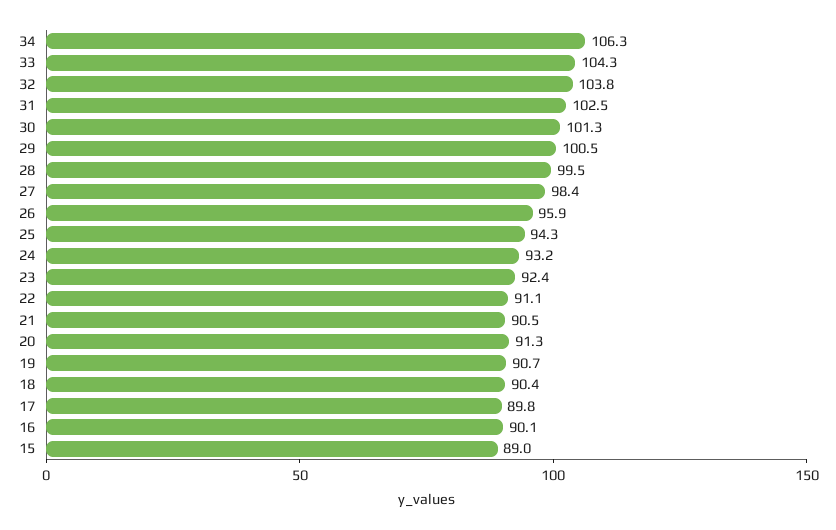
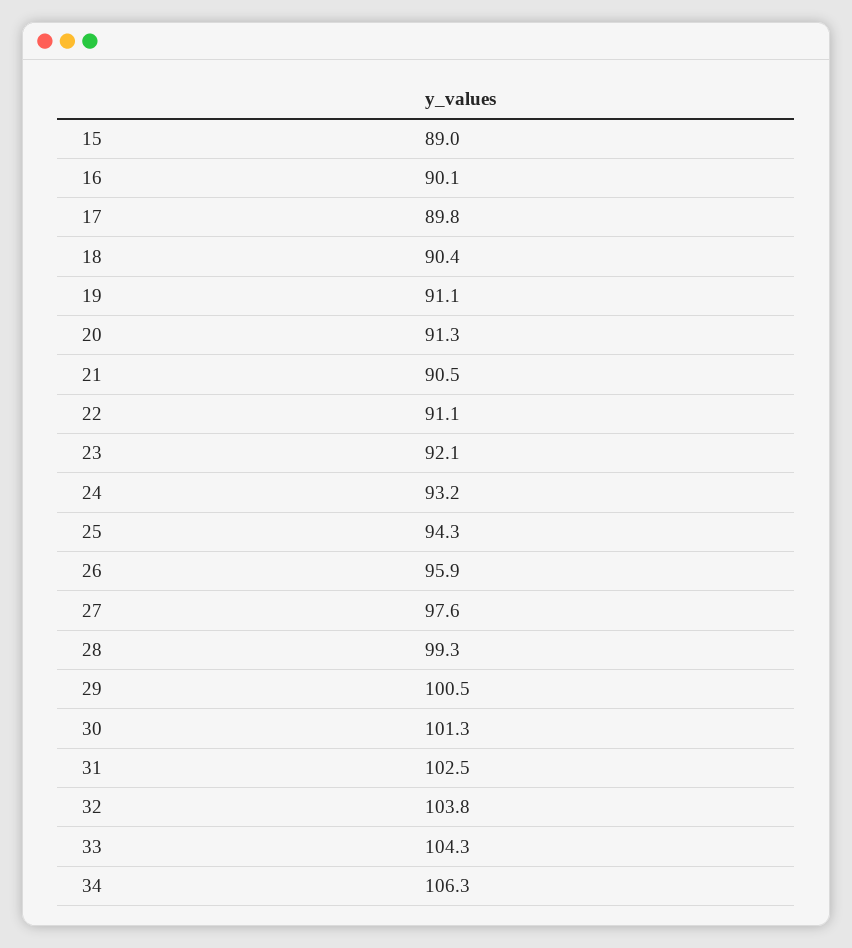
28: 99.5 -> 99.3
27: 98.4 -> 97.6
23: 92.4 -> 92.1
19: 90.7 -> 91.1

